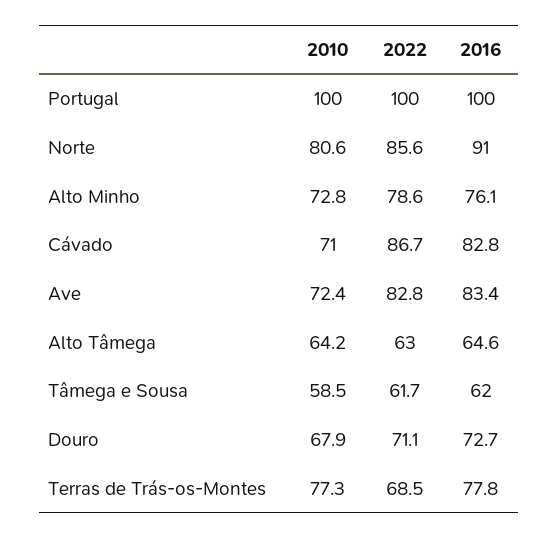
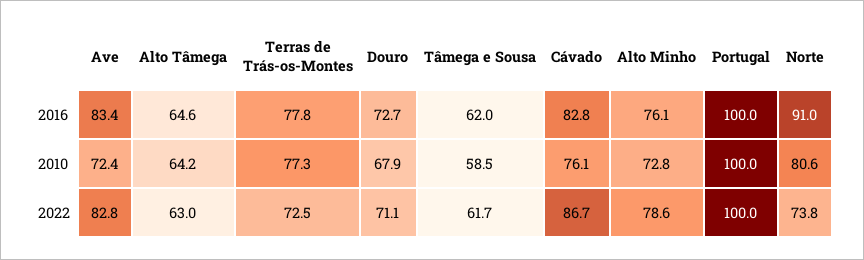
2022, Norte: 85.6 -> 73.8
2010, Cávado: 71 -> 76.1
2022, Terras de Trás-os-Montes: 68.5 -> 72.5

